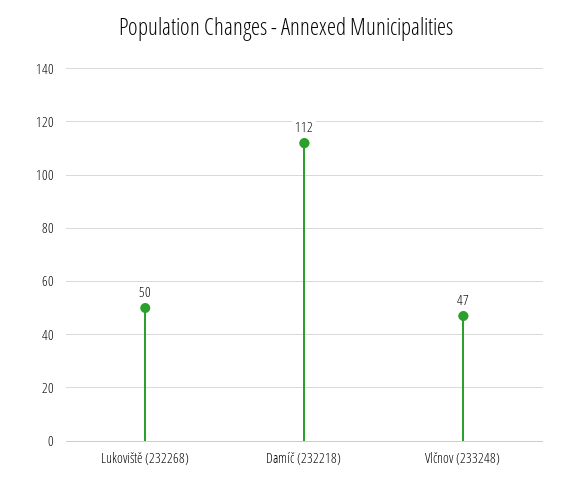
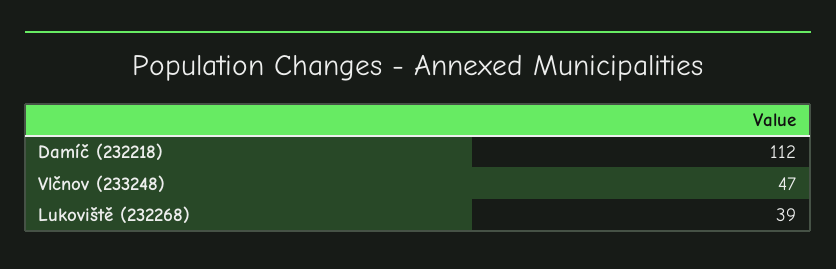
Lukoviště (232268): 50 -> 39

